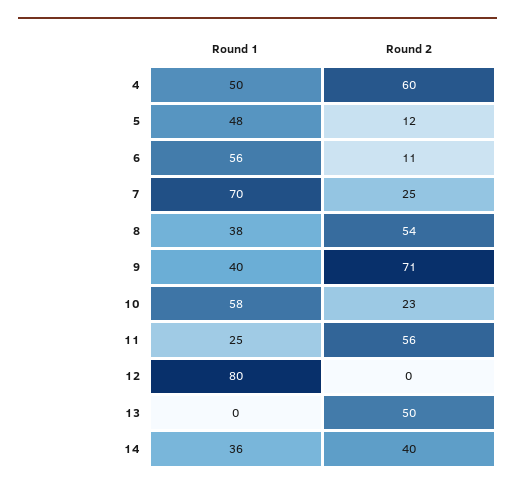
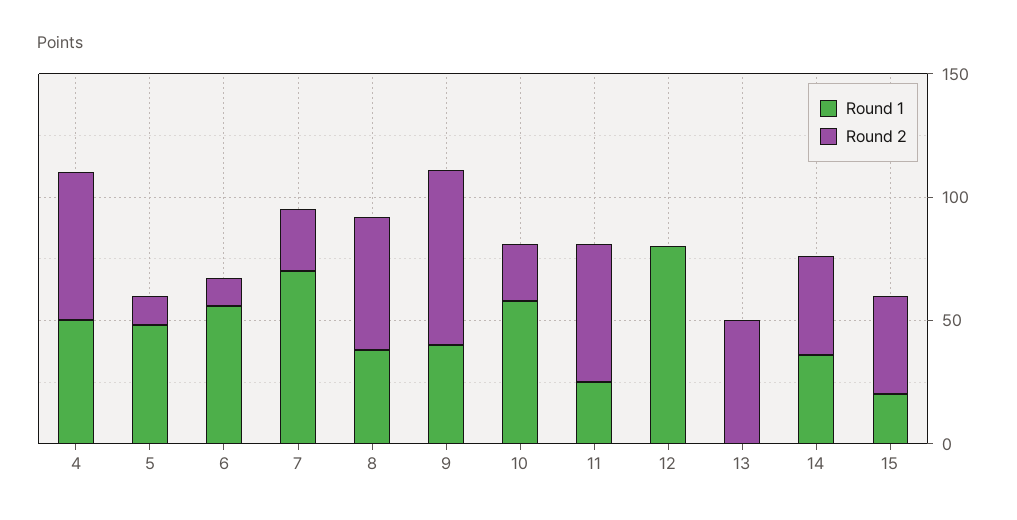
Round 1, 15: none -> 20
Round 2, 15: none -> 40

